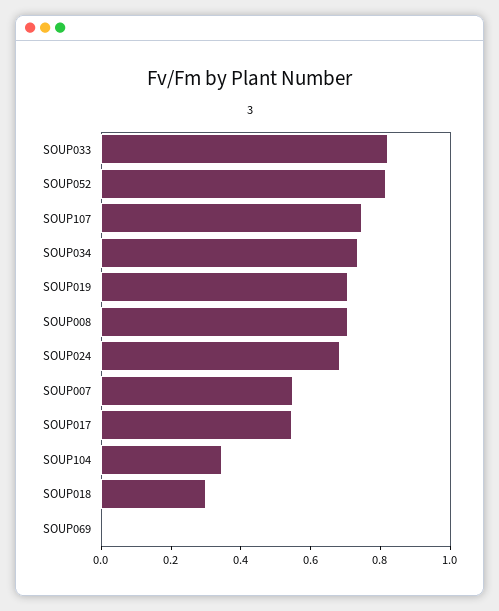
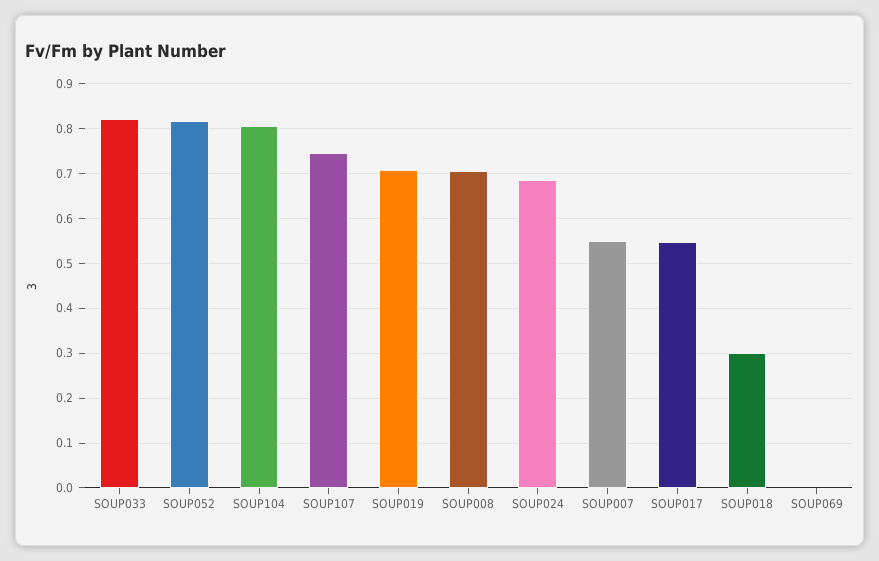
SOUP034: 0.75 -> none
SOUP104: 0.35 -> 0.8

